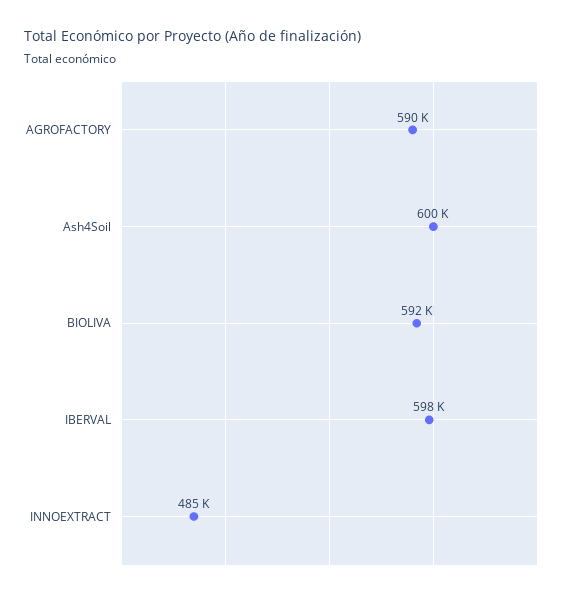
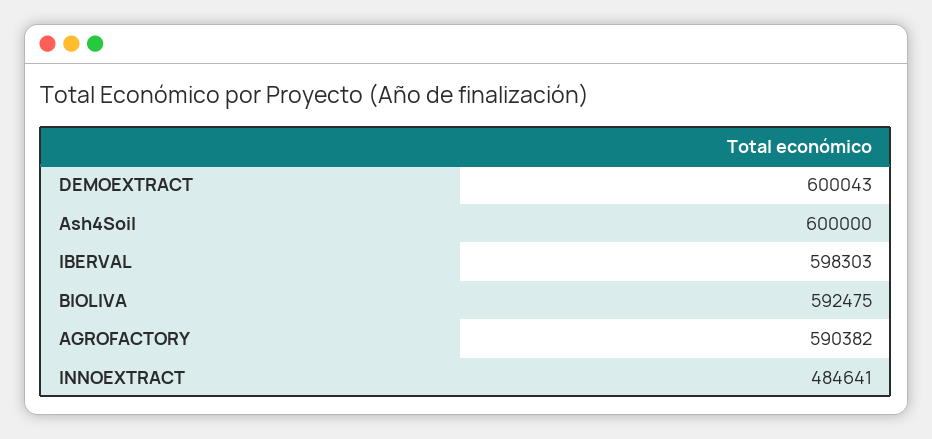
DEMOEXTRACT: none -> 600043

